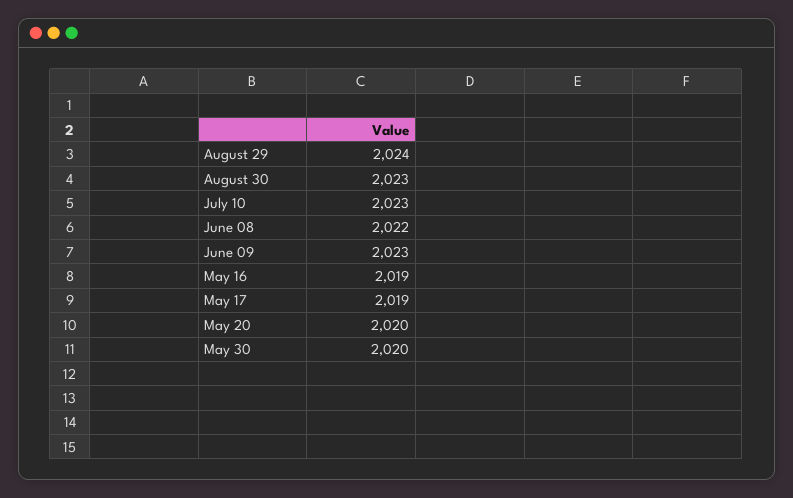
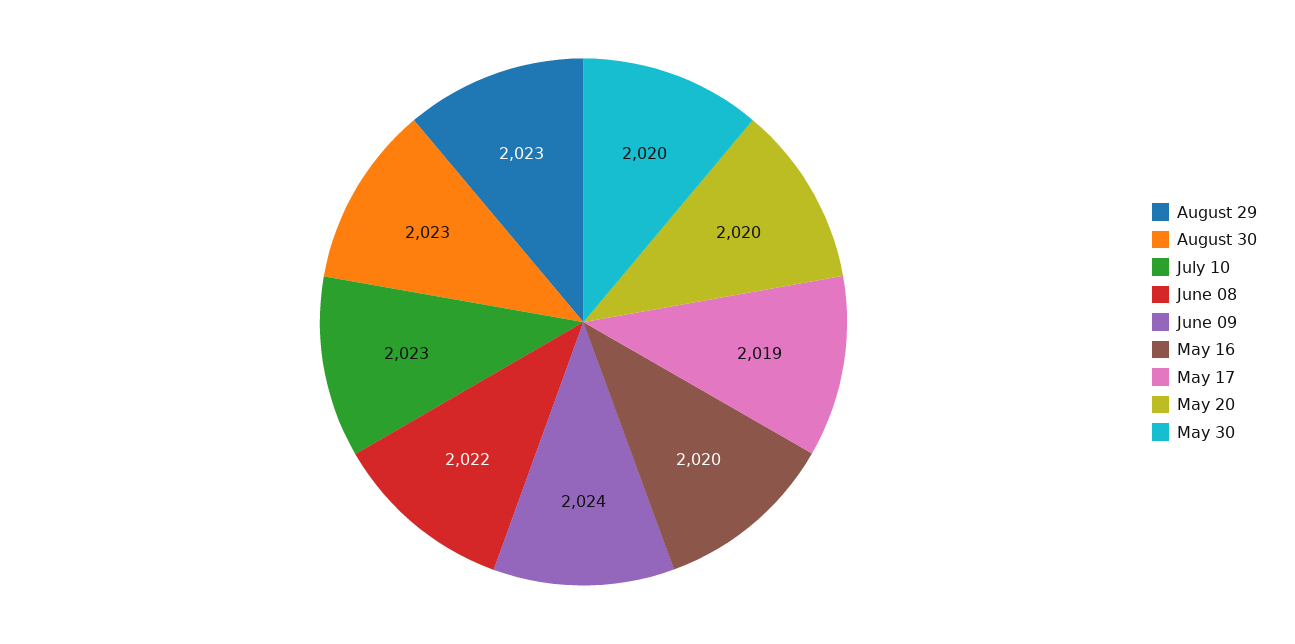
August 29: 2024 -> 2023
June 09: 2023 -> 2024
May 16: 2019 -> 2020

